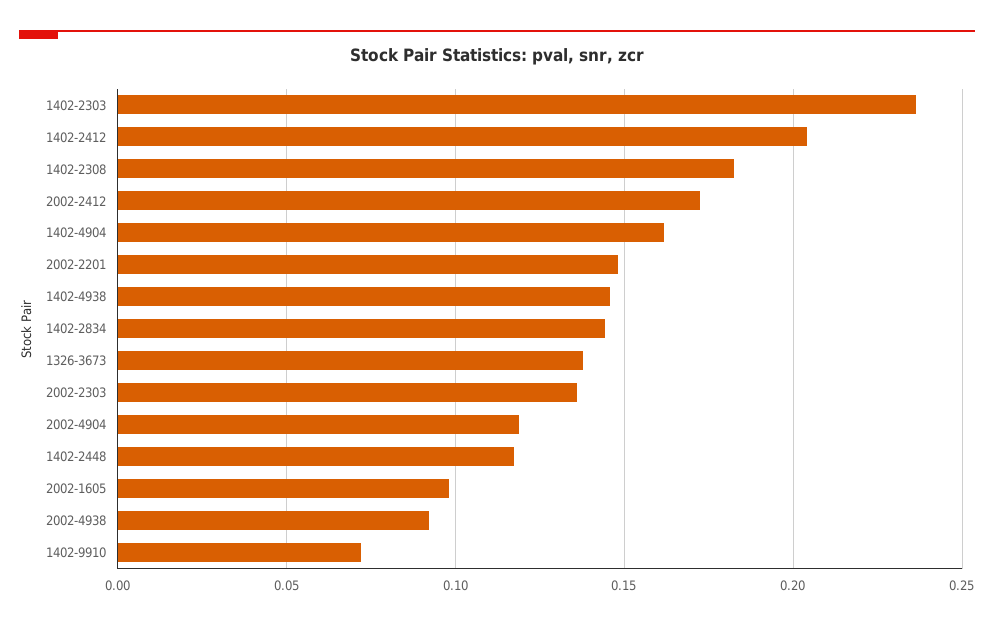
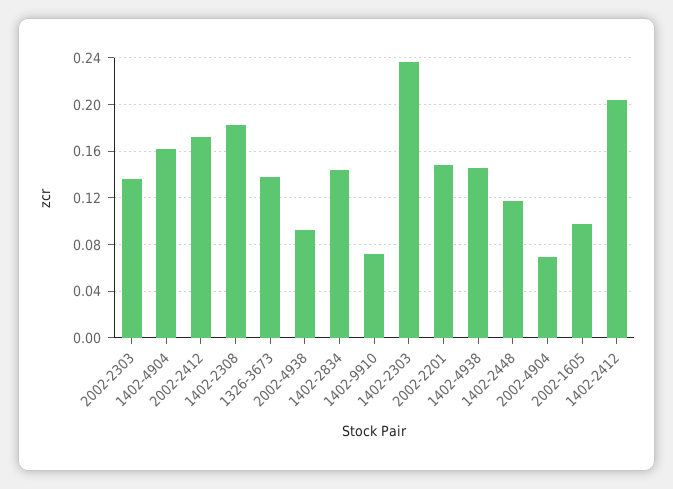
2002-4904: 0.12 -> 0.07

